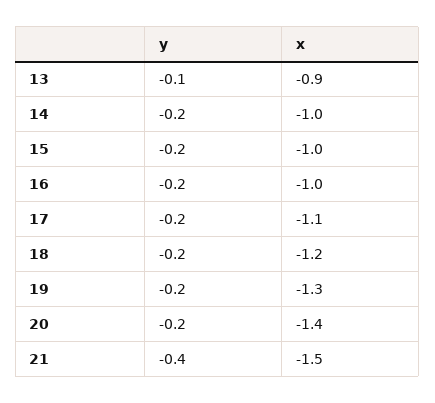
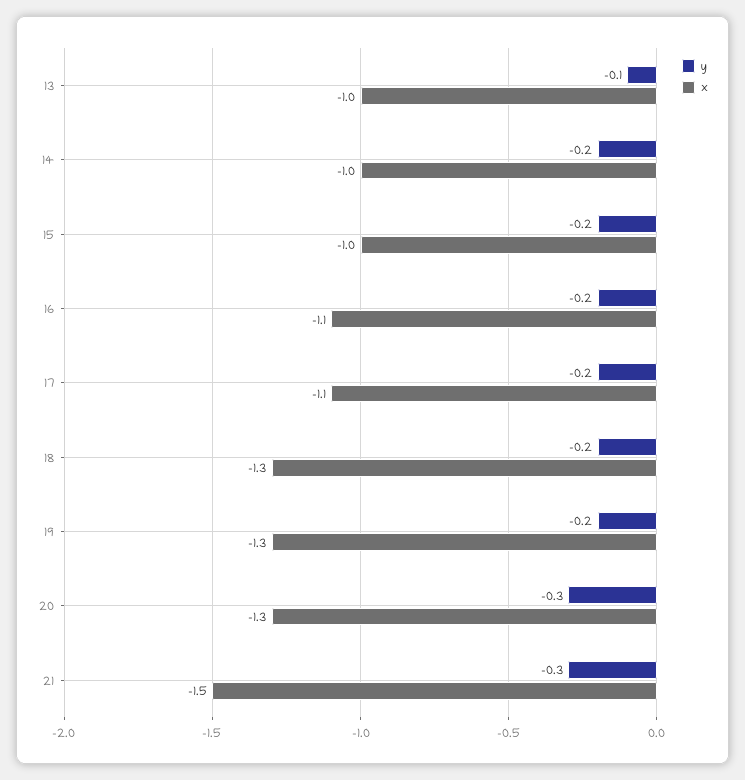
x, 13: -0.9 -> -1
x, 16: -1 -> -1.1
x, 18: -1.2 -> -1.3
y, 20: -0.2 -> -0.3
x, 20: -1.4 -> -1.3
y, 21: -0.4 -> -0.3

